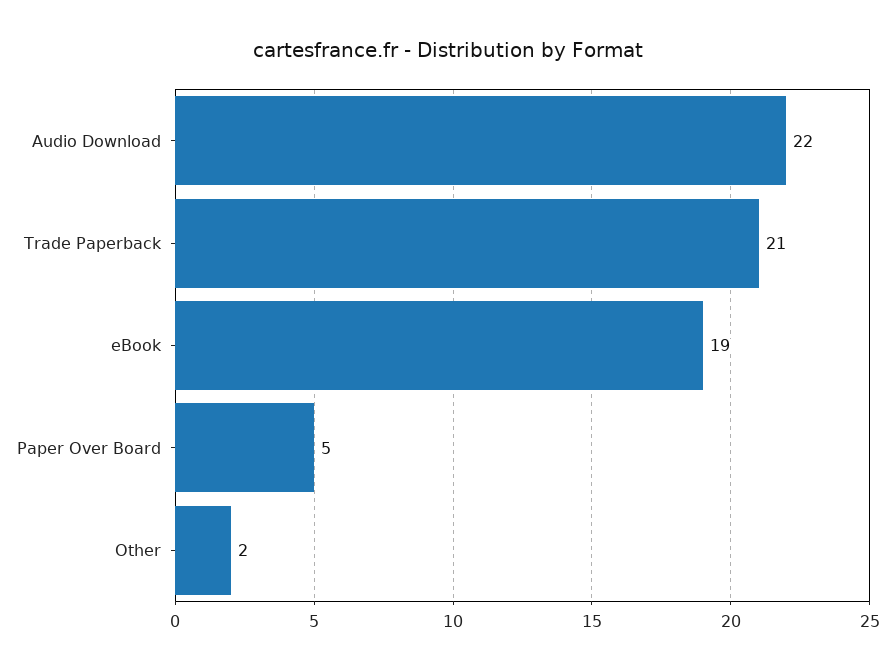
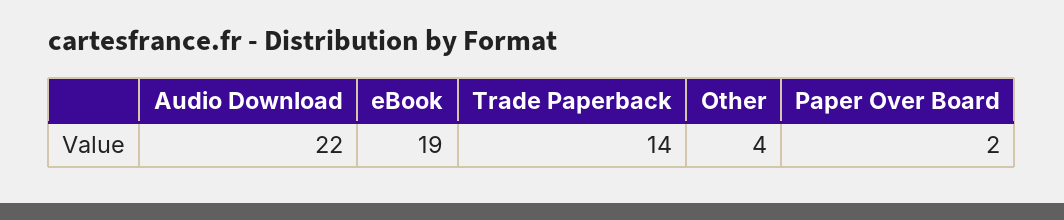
Trade Paperback: 21 -> 14
Paper Over Board: 5 -> 2
Other: 2 -> 4

